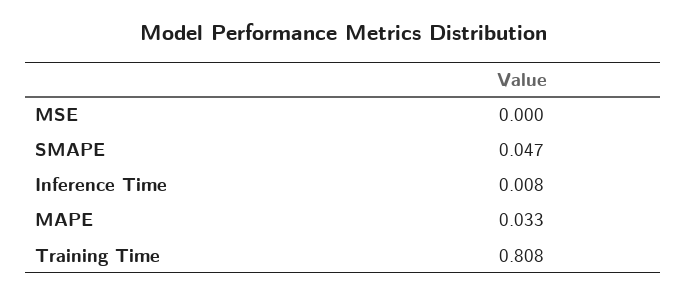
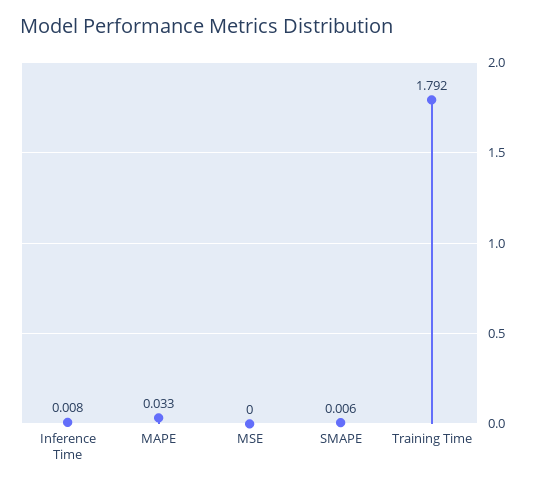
SMAPE: 0.047 -> 0.006
Training Time: 0.808 -> 1.792

